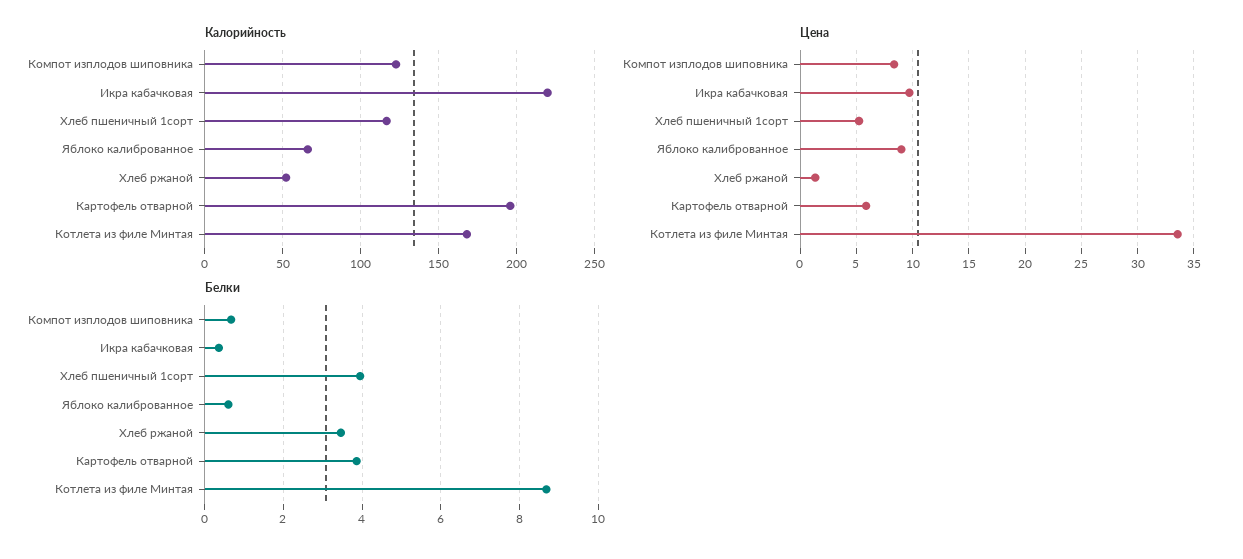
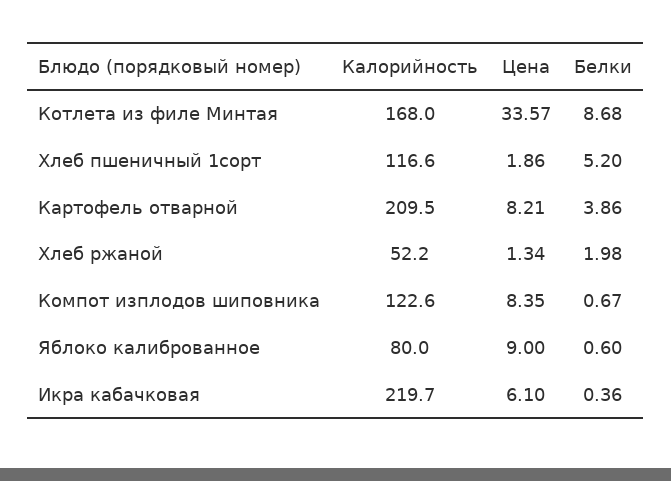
Калорийность, Яблоко калиброванное: 65 -> 80
Калорийность, Картофель отварной: 195 -> 209.5
Цена, Икра кабачковая: 10 -> 6.1
Цена, Хлеб пшеничный 1сорт: 5 -> 1.86
Цена, Картофель отварной: 6 -> 8.21
Белки, Хлеб пшеничный 1сорт: 4 -> 5.2
Белки, Хлеб ржаной: 3.4 -> 1.98

